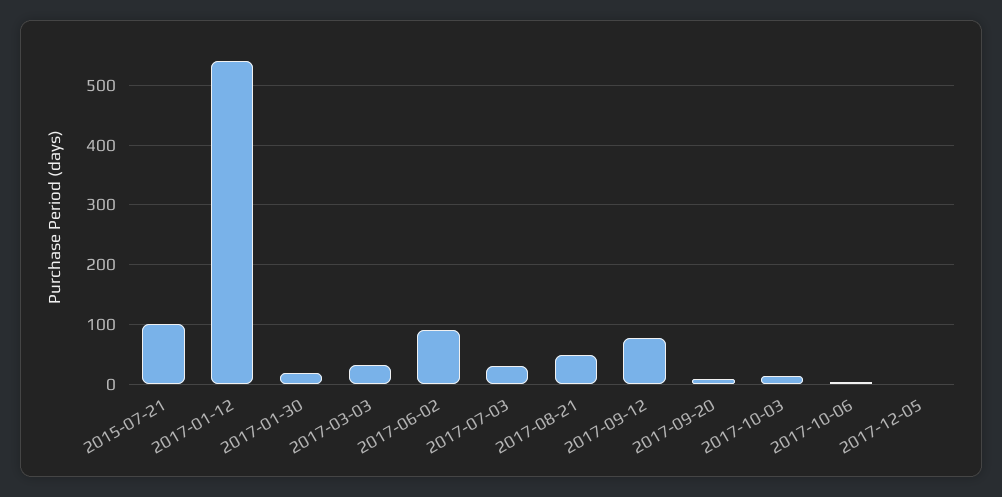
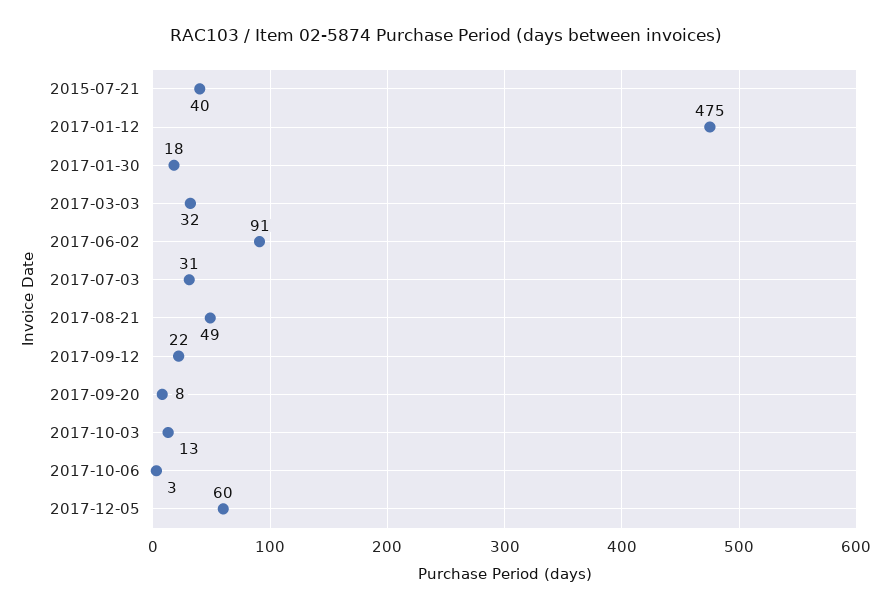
2015-07-21: 100 -> 40
2017-01-12: 540 -> 475
2017-09-12: 80 -> 22
2017-12-05: 0 -> 60

